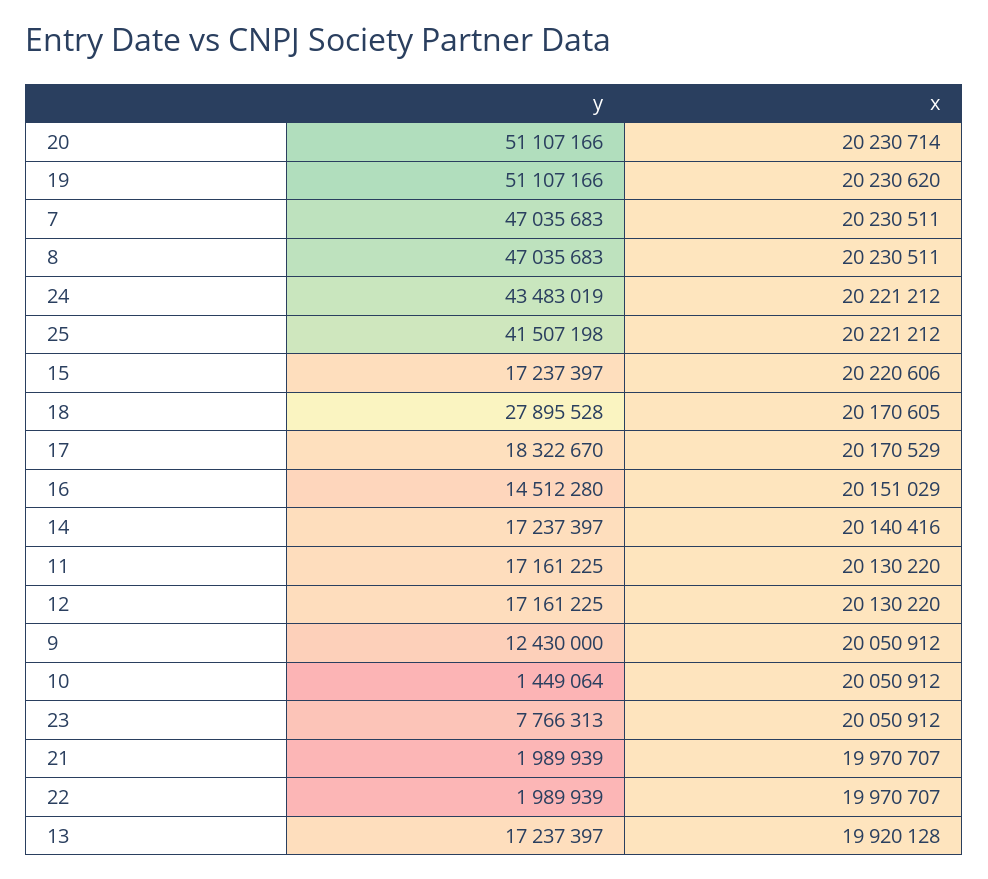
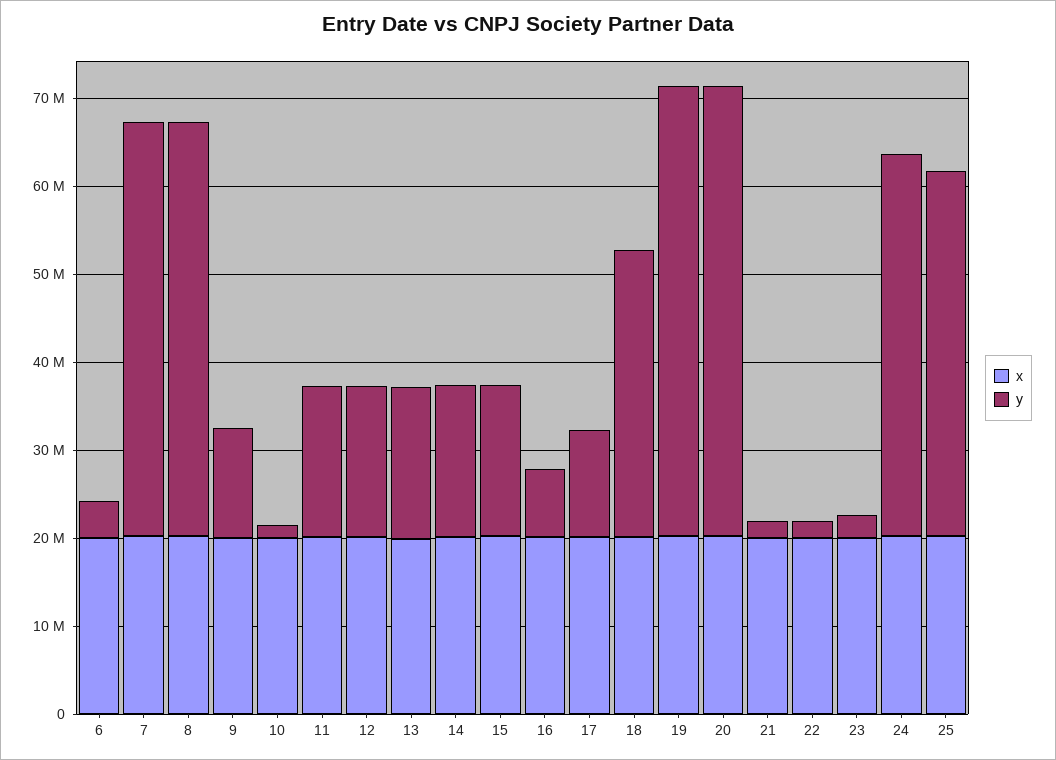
y, 18: 27895528 -> 32000000
y, 17: 18322670 -> 12000000
y, 16: 14512280 -> 8000000
y, 23: 7766313 -> 2000000
x, 6: none -> 20000000
y, 6: none -> 4000000

